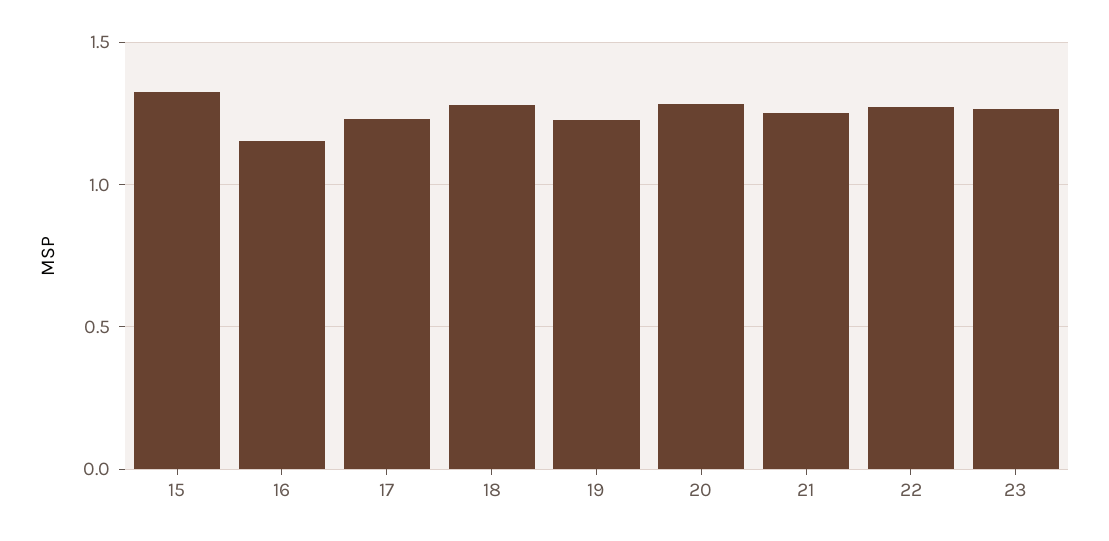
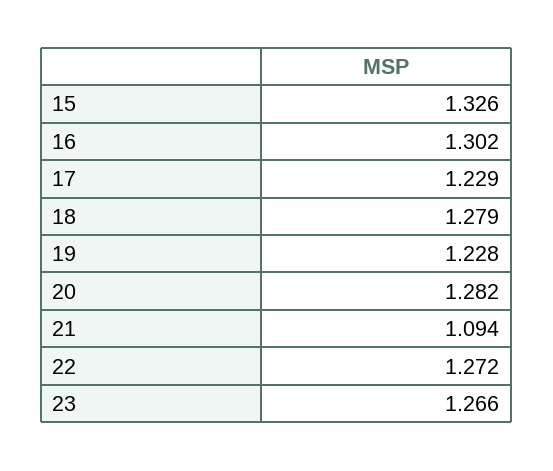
16: 1.15 -> 1.302
21: 1.25 -> 1.094

